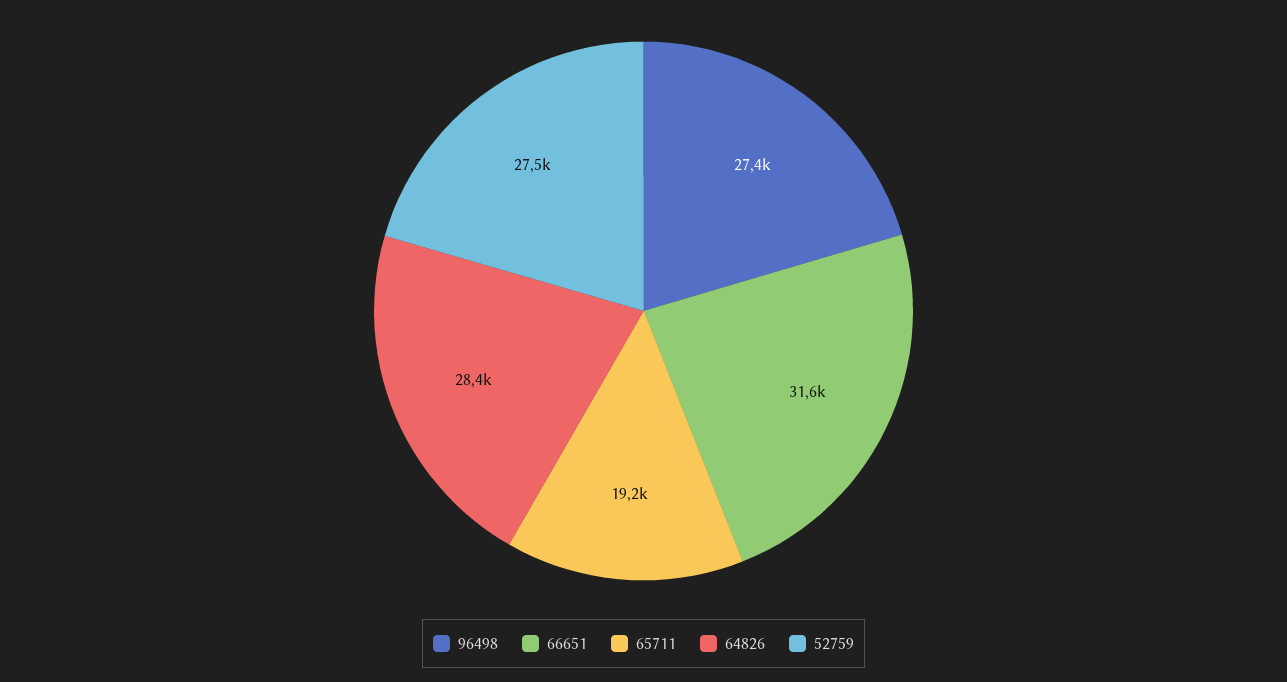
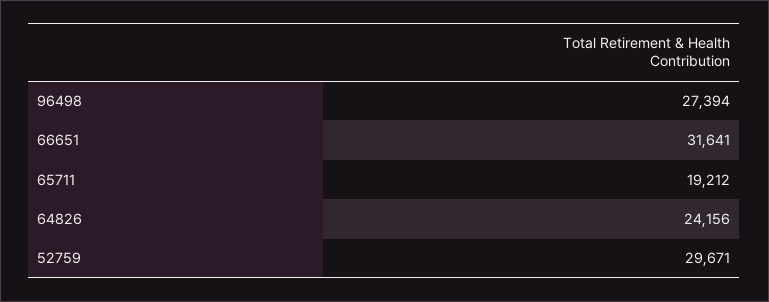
64826: 28400 -> 24156
52759: 27500 -> 29671

